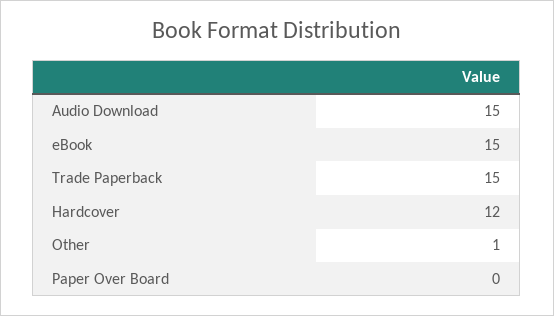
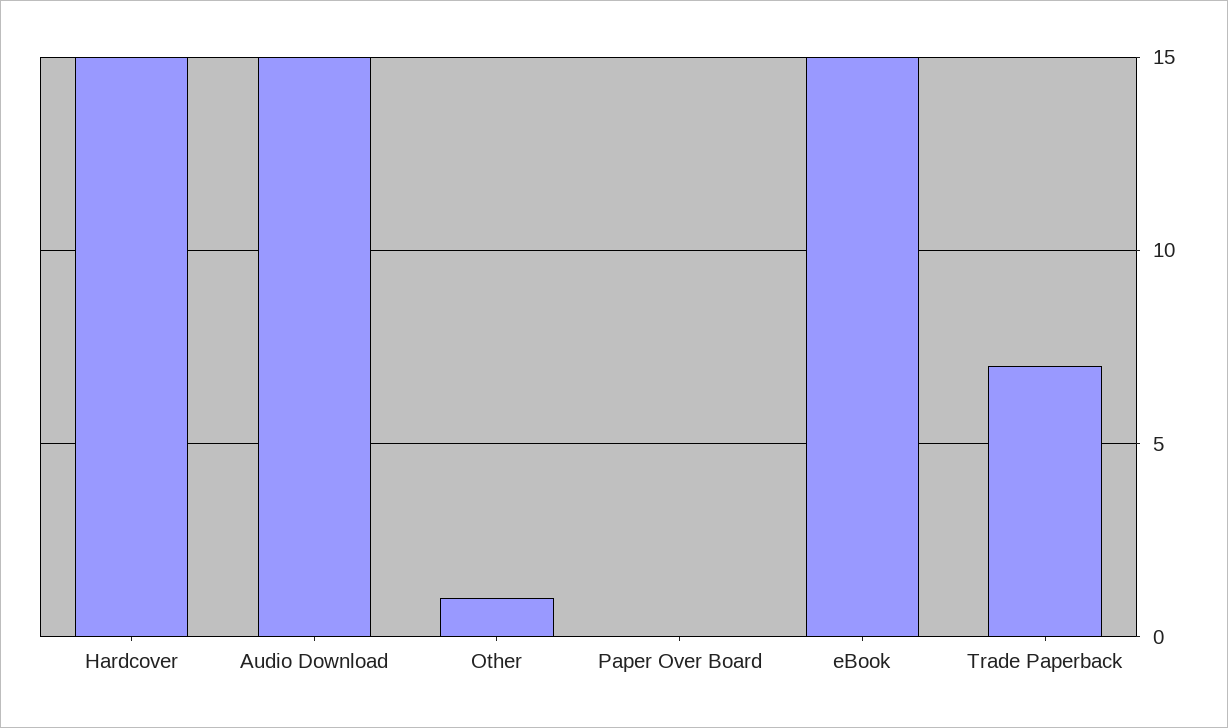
Trade Paperback: 15 -> 7
Hardcover: 12 -> 15

